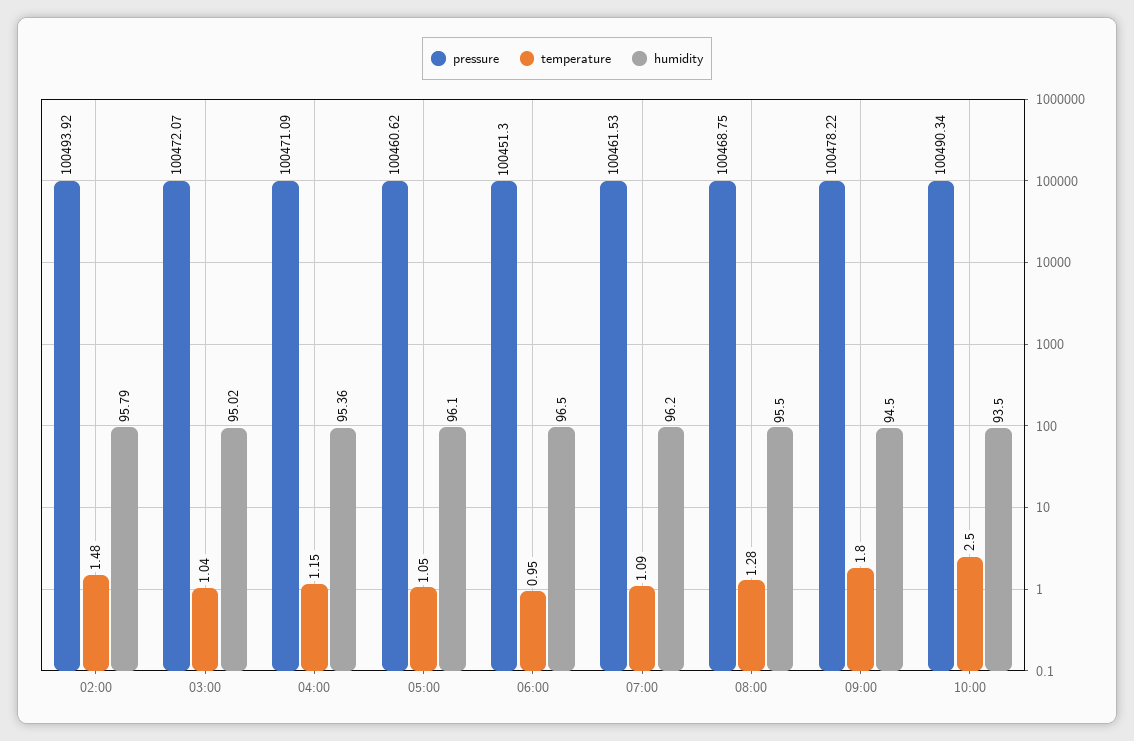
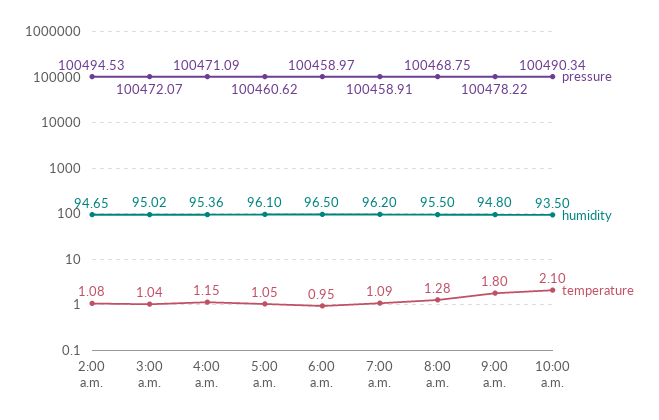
pressure, 02:00: 100493.92 -> 100494.53
temperature, 02:00: 1.48 -> 1.08
humidity, 02:00: 95.79 -> 94.65
pressure, 06:00: 100451.3 -> 100458.97
pressure, 07:00: 100461.53 -> 100458.91
humidity, 09:00: 94.5 -> 94.8
temperature, 10:00: 2.5 -> 2.1

